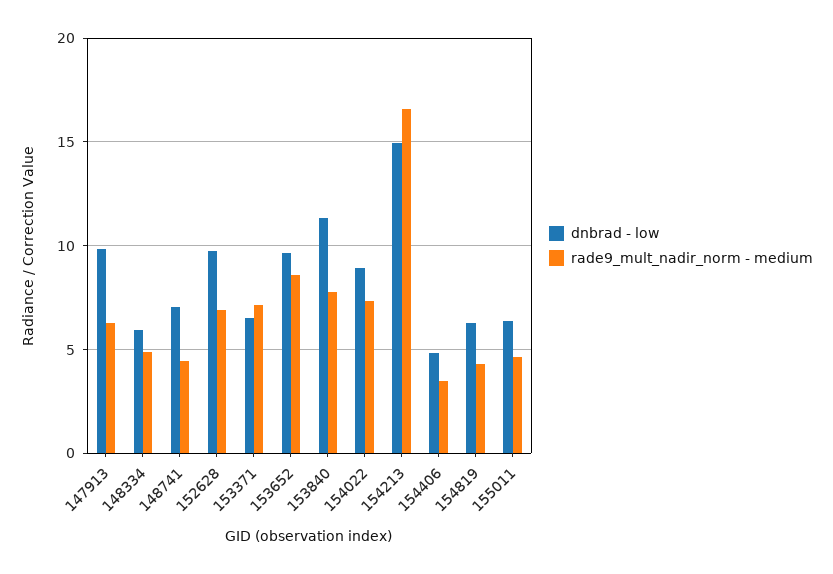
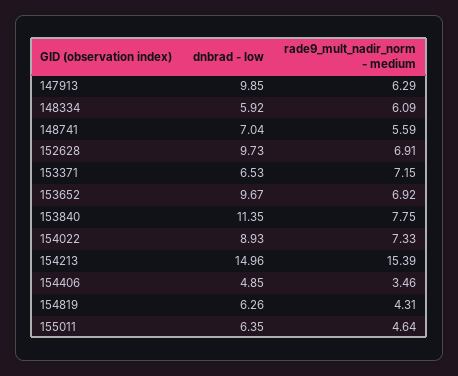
rade9_mult_nadir_norm - medium, 148334: 5 -> 6.09
rade9_mult_nadir_norm - medium, 148741: 4.5 -> 5.59
rade9_mult_nadir_norm - medium, 153652: 8.5 -> 6.92
rade9_mult_nadir_norm - medium, 154213: 16.5 -> 15.39

